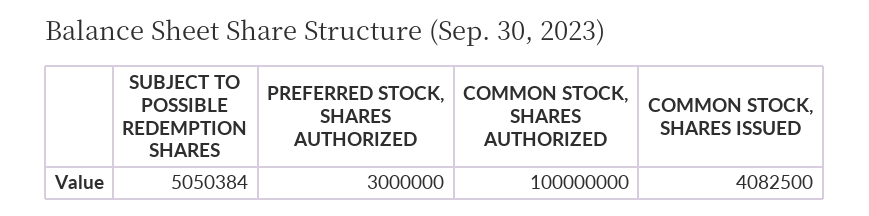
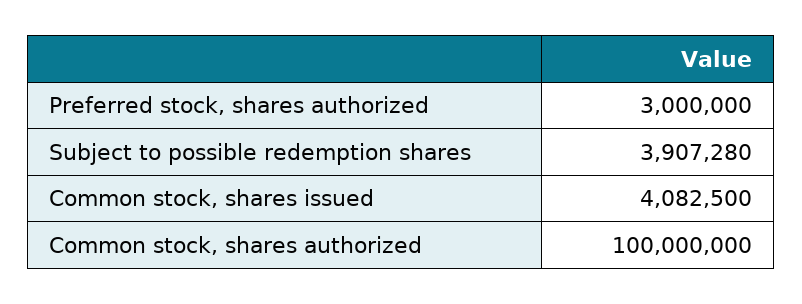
SUBJECT TO POSSIBLE REDEMPTION SHARES: 5050384 -> 3907280

